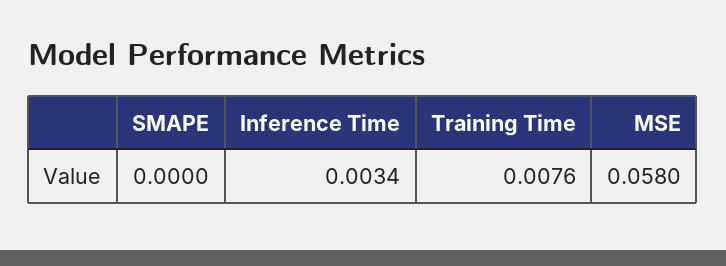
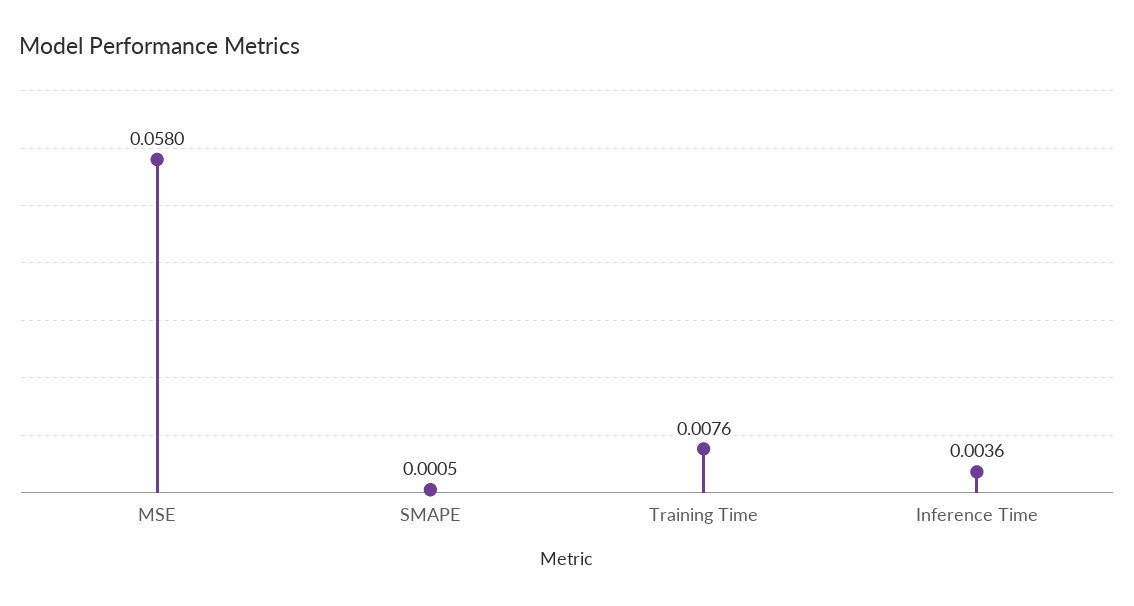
SMAPE: 0 -> 0.0005
Inference Time: 0.0034 -> 0.0036

